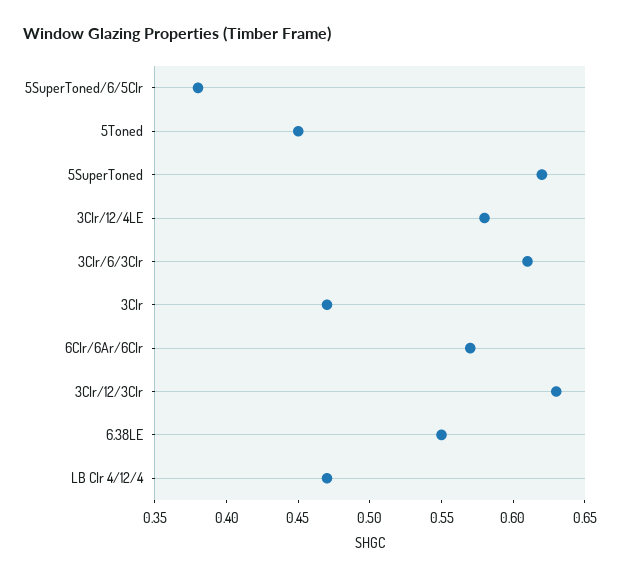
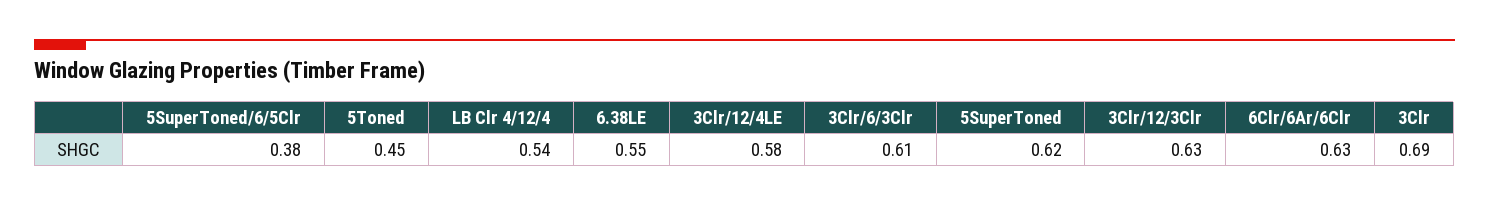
3Clr: 0.47 -> 0.69
6Clr/6Ar/6Clr: 0.57 -> 0.63
LB Clr 4/12/4: 0.47 -> 0.54

